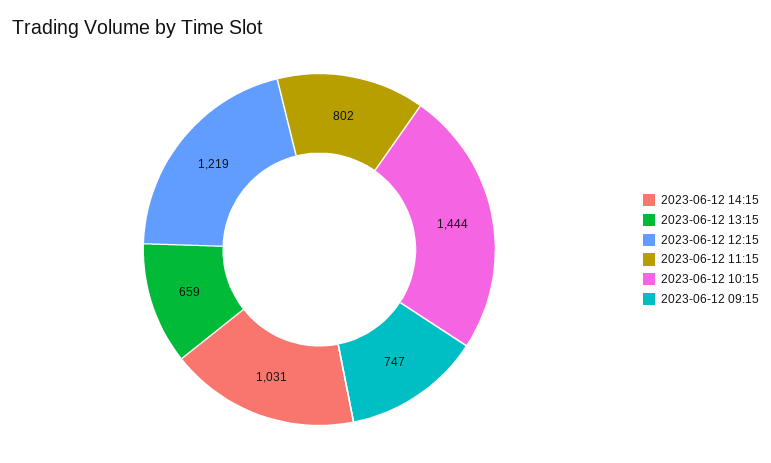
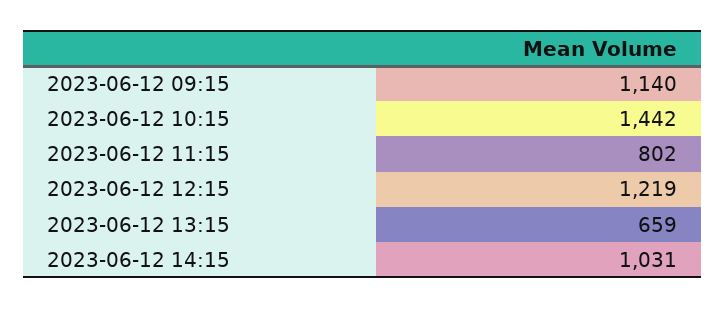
2023-06-12 10:15: 1444 -> 1442
2023-06-12 09:15: 747 -> 1140

